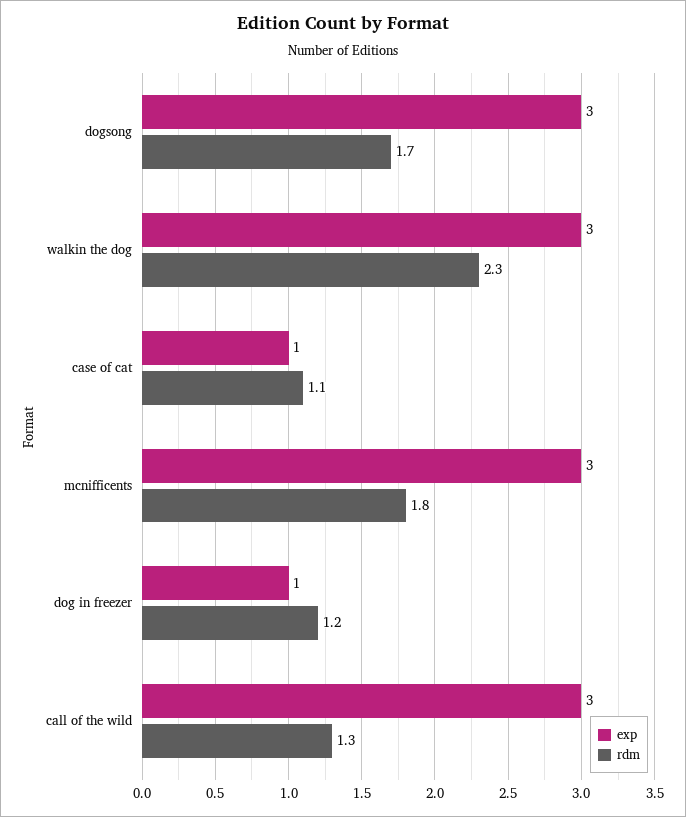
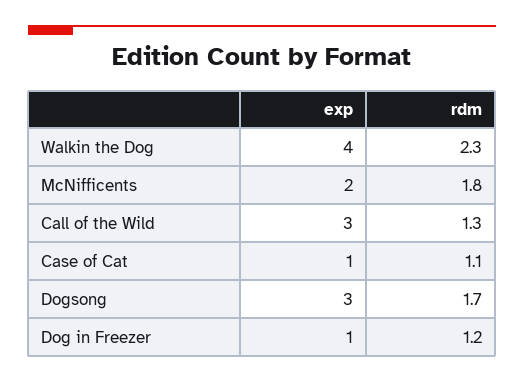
exp, walkin the dog: 3 -> 4
exp, mcnifficents: 3 -> 2

